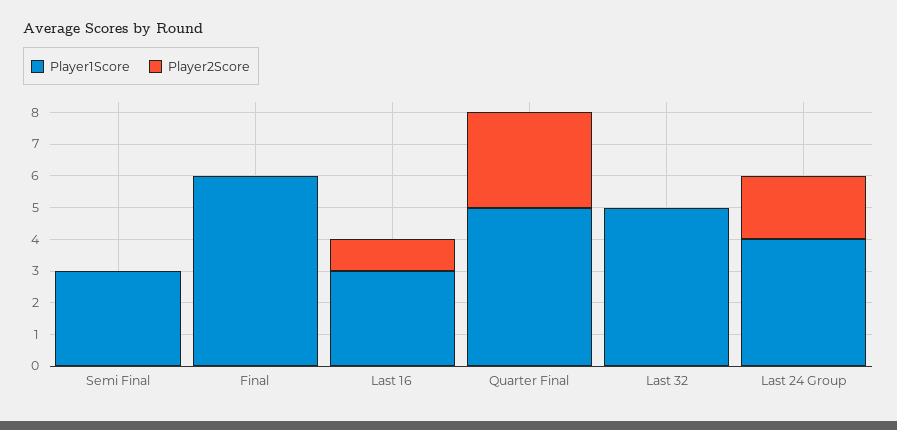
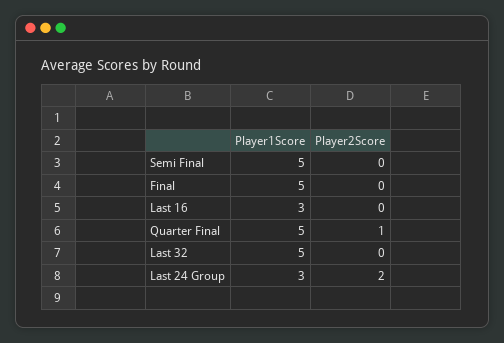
Player1Score, Semi Final: 3 -> 5
Player1Score, Final: 6 -> 5
Player2Score, Last 16: 1 -> 0
Player2Score, Quarter Final: 3 -> 1
Player1Score, Last 24 Group: 4 -> 3

